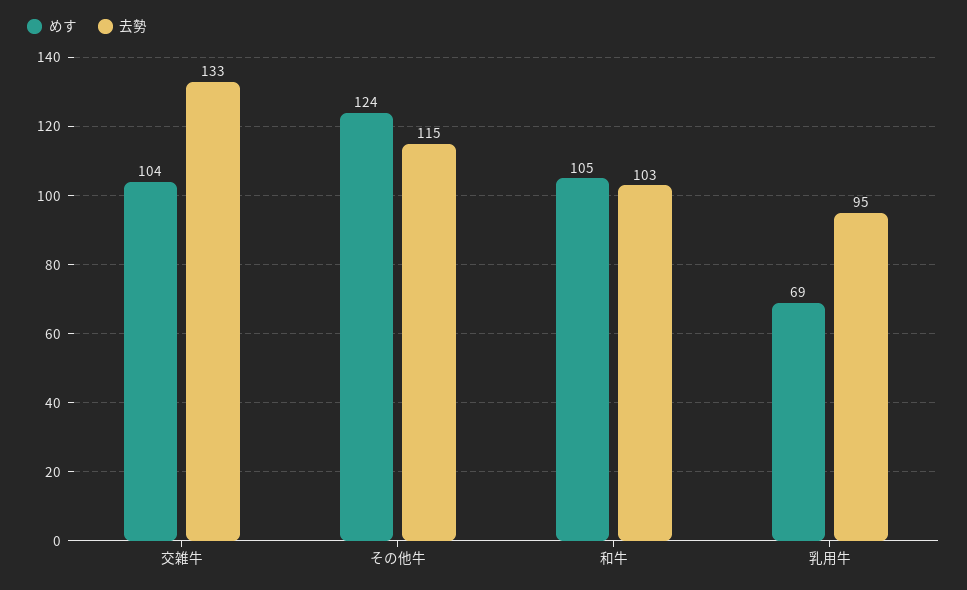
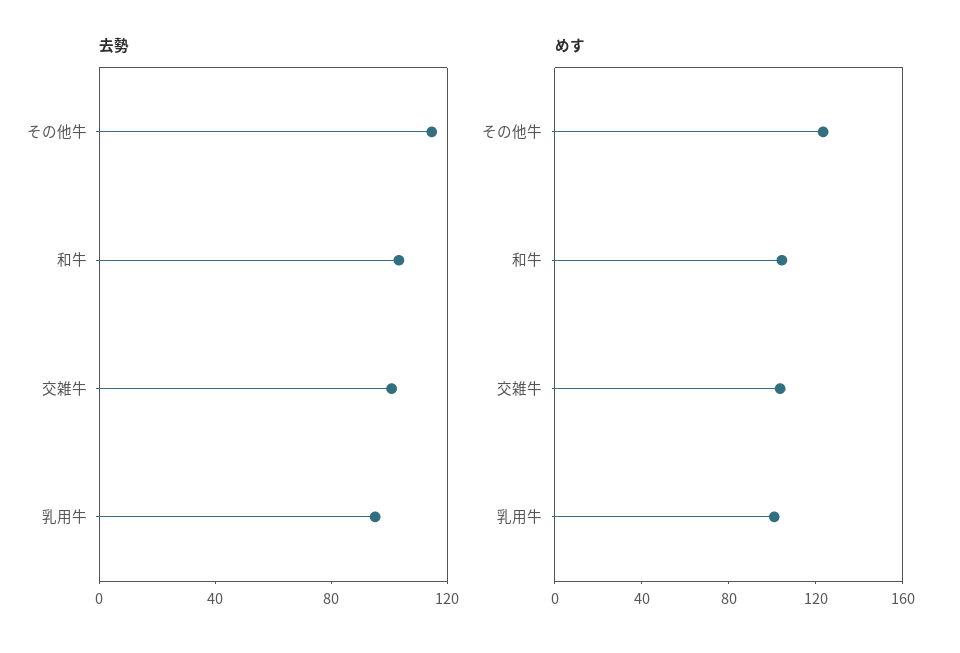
去勢, 交雑牛: 133 -> 100
めす, 乳用牛: 69 -> 100

